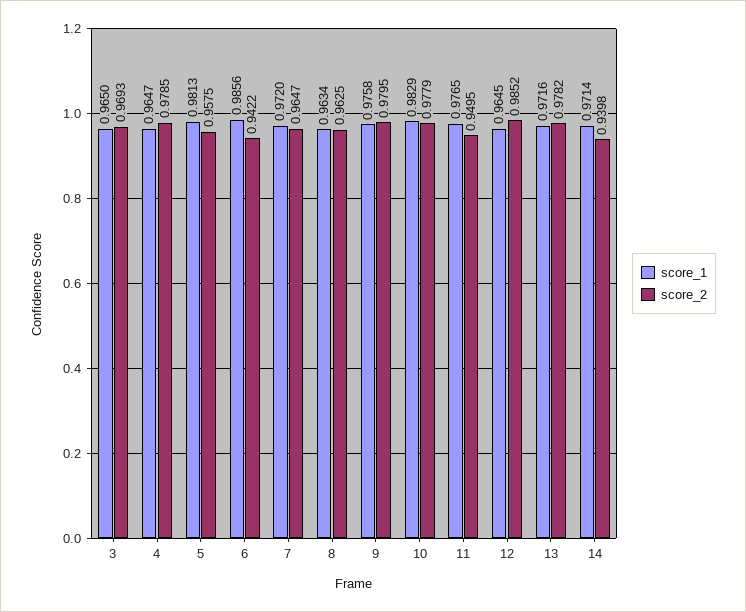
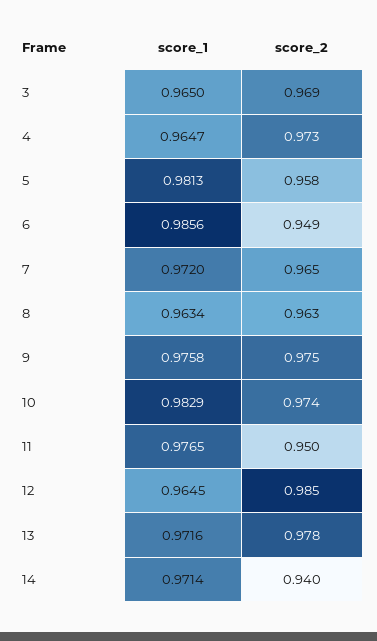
score_2, 4: 0.9785 -> 0.973
score_2, 6: 0.9422 -> 0.949
score_2, 9: 0.9795 -> 0.975
score_2, 10: 0.9779 -> 0.974

